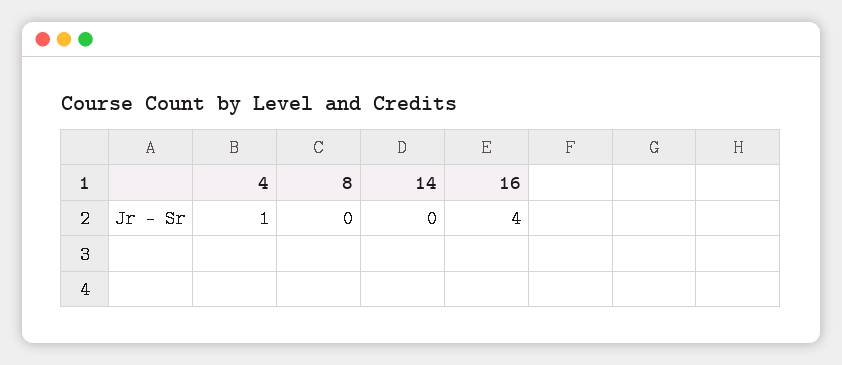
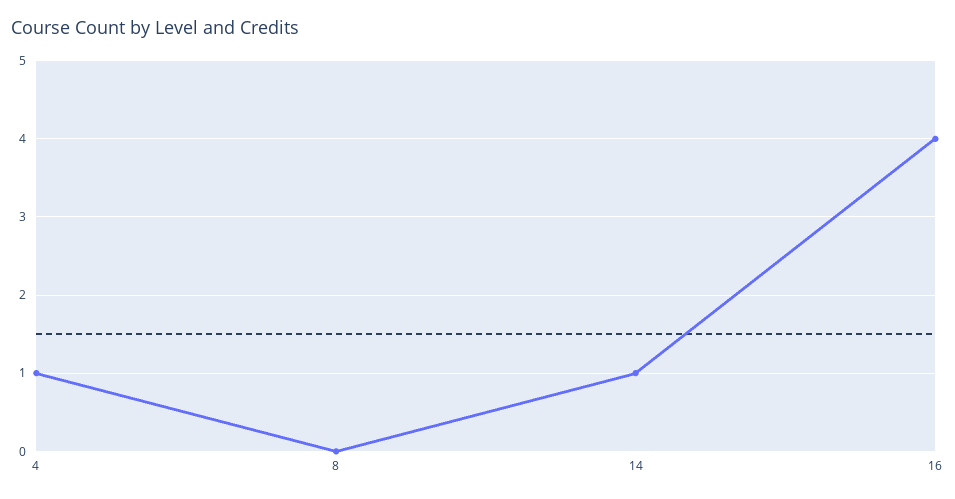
14: 0 -> 1

